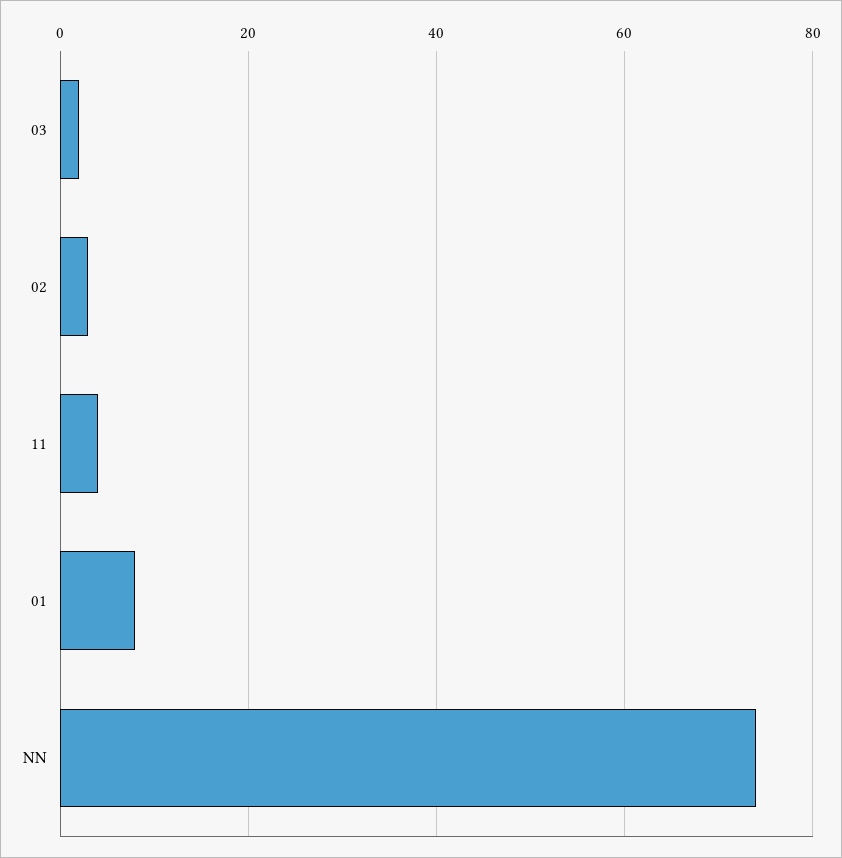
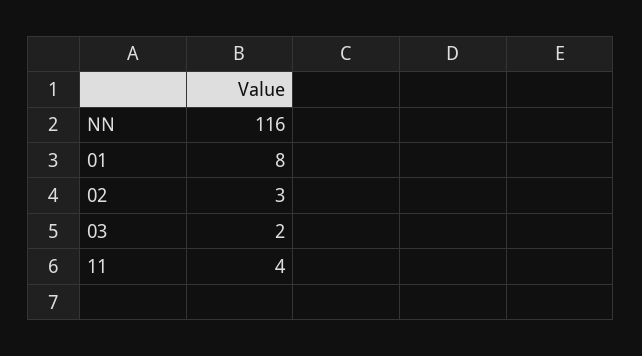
NN: 75 -> 116

